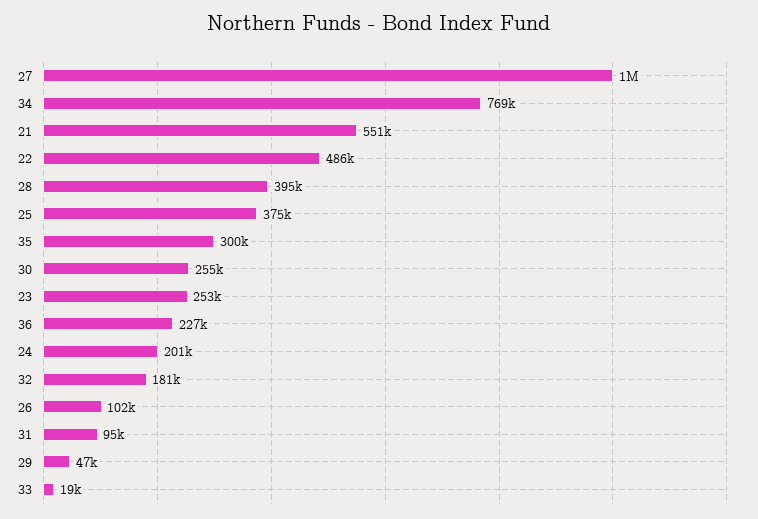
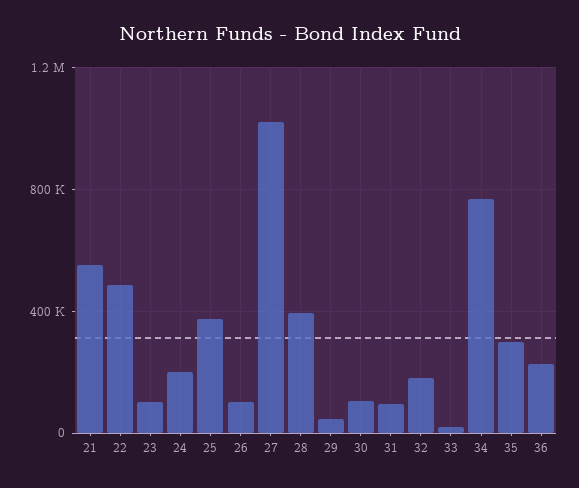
30: 255000 -> 100000
23: 253000 -> 100000

